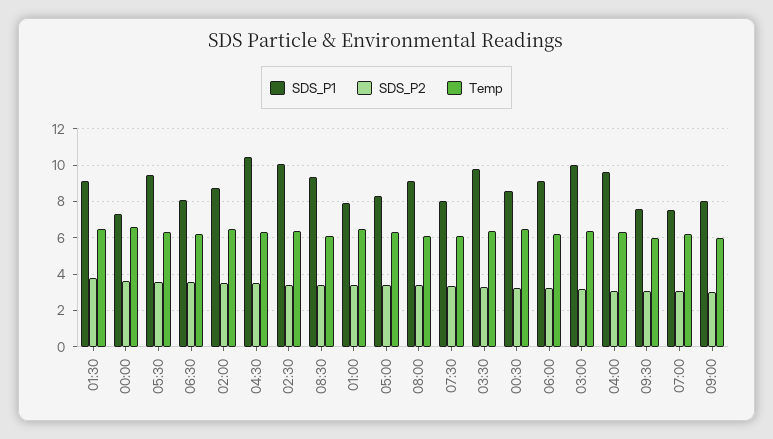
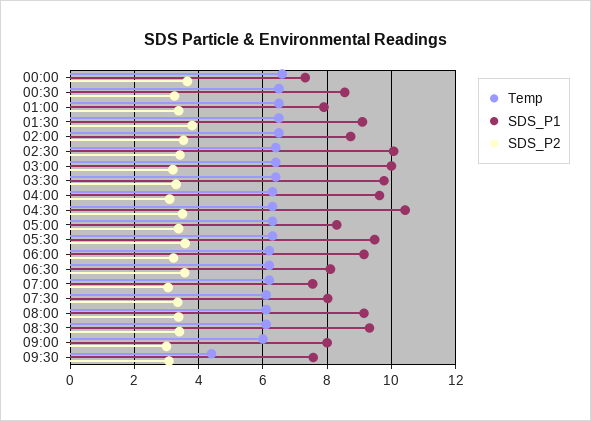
Temp, 09:30: 6 -> 4.4

